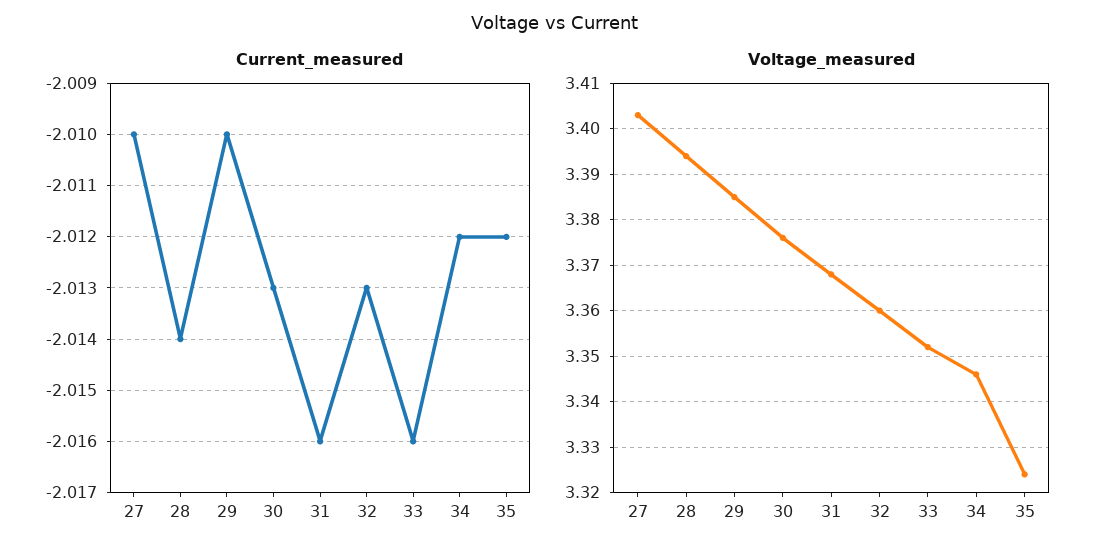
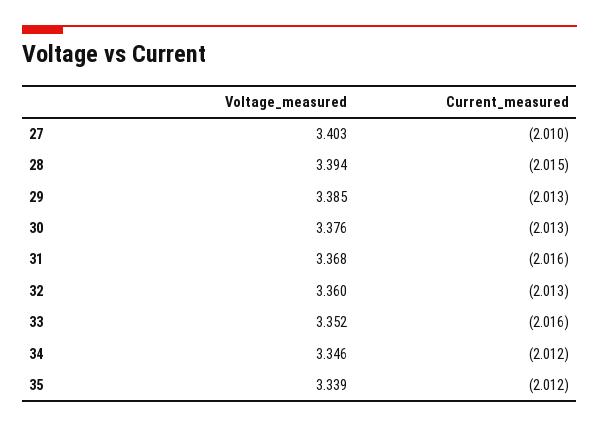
Current_measured, 28: -2.014 -> -2.015
Current_measured, 29: -2.01 -> -2.013
Voltage_measured, 35: 3.325 -> 3.339

